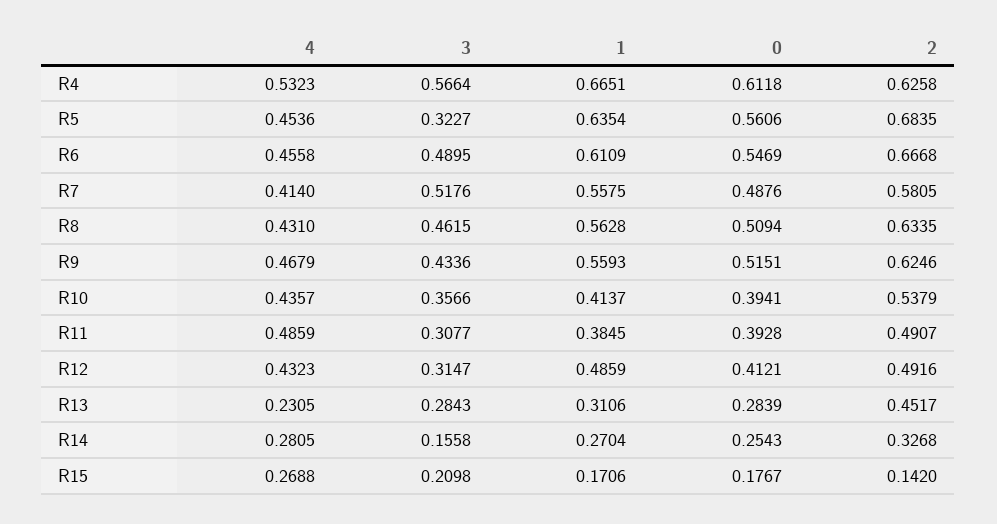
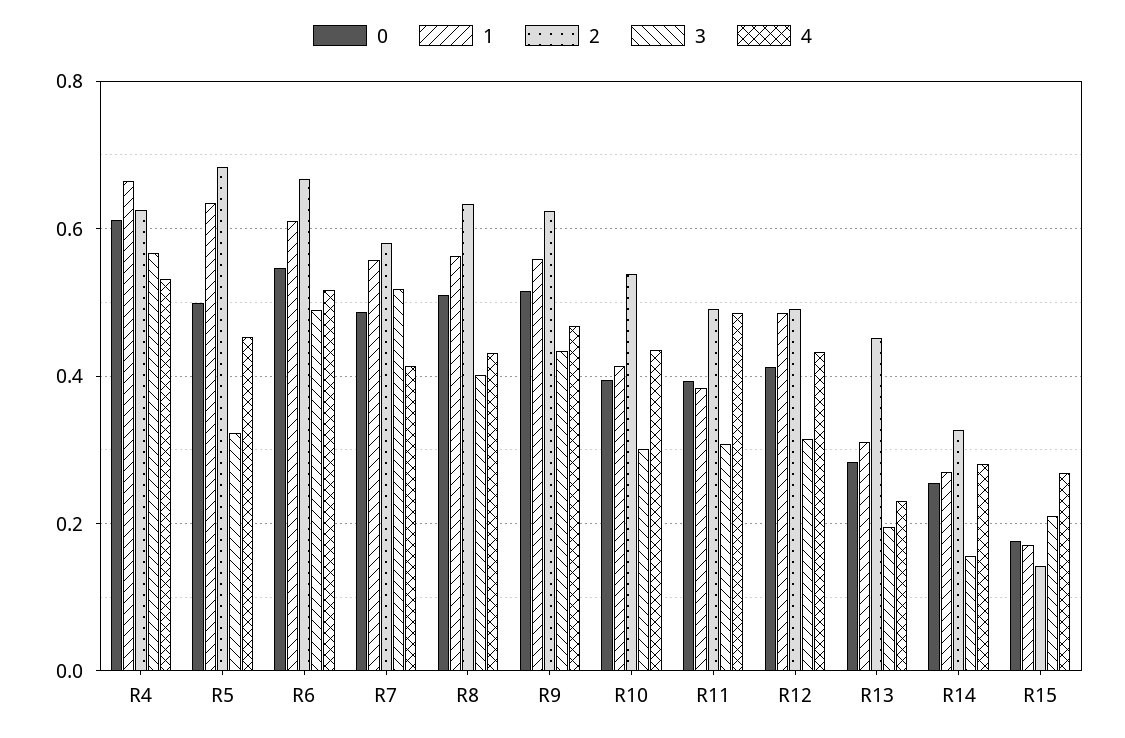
0, R5: 0.5606 -> 0.5
4, R6: 0.4558 -> 0.52
3, R8: 0.4615 -> 0.4
3, R10: 0.3566 -> 0.3
3, R13: 0.2843 -> 0.2

